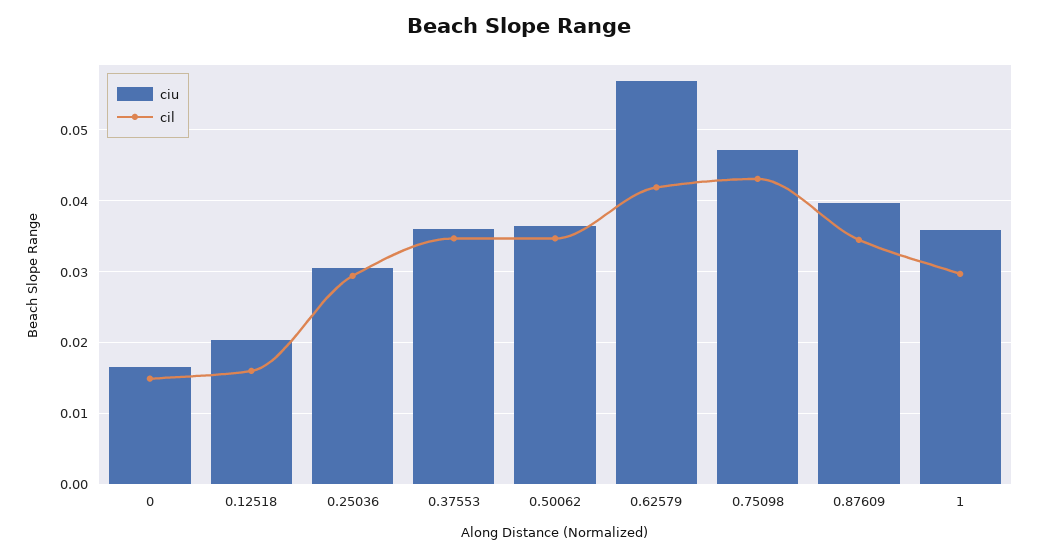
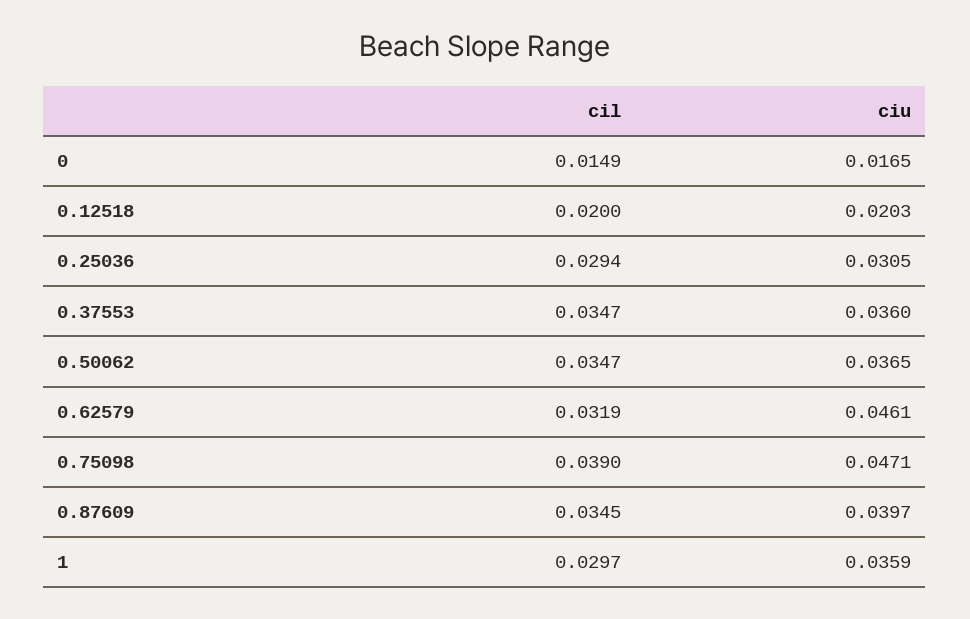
cil, 0.12518: 0.016 -> 0.02
ciu, 0.62579: 0.057 -> 0.0461
cil, 0.62579: 0.042 -> 0.0319
cil, 0.75098: 0.043 -> 0.039

